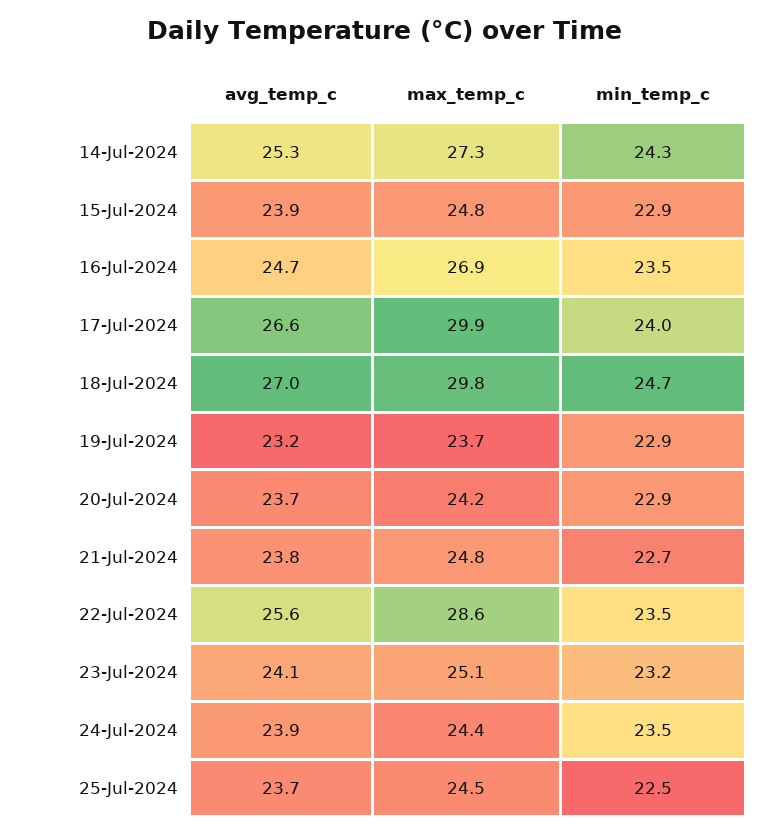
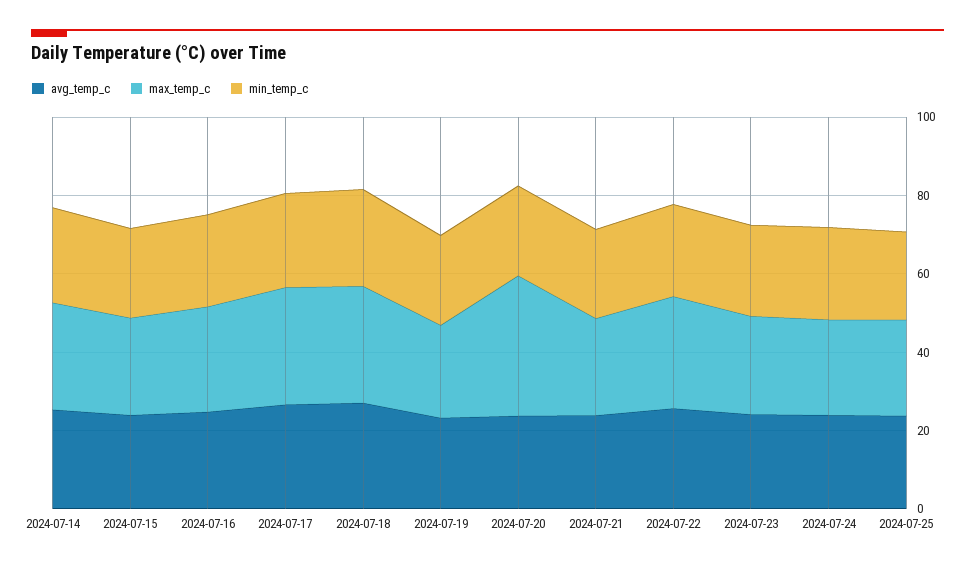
max_temp_c, 20-Jul-2024: 24.2 -> 35

